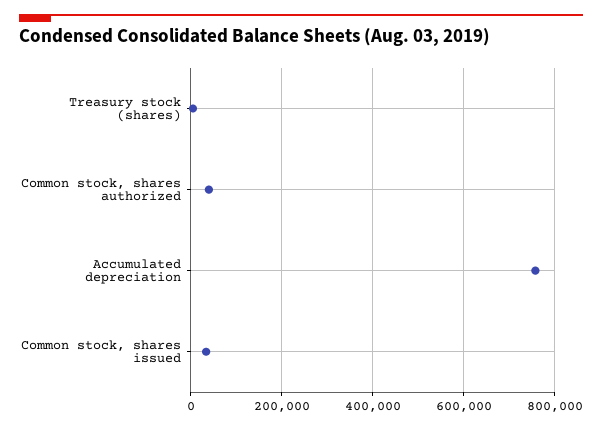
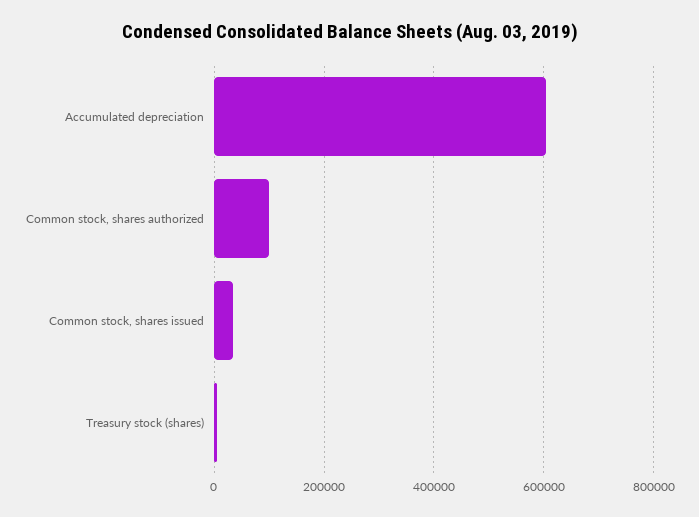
Common stock, shares authorized: 40000 -> 100000
Accumulated depreciation: 760000 -> 600000

